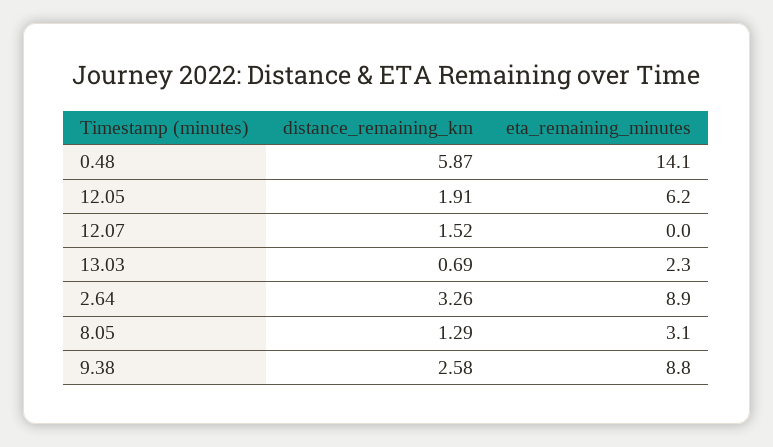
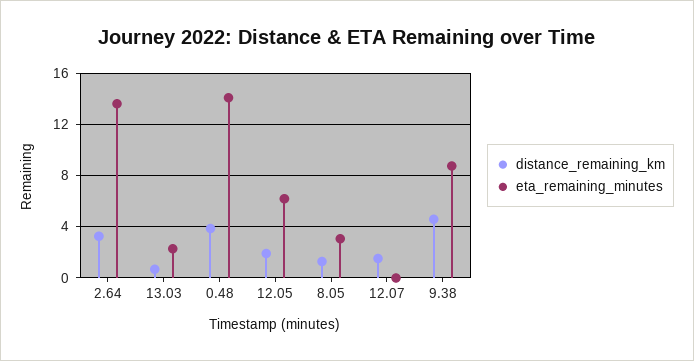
distance_remaining_km, 0.48: 5.87 -> 4
eta_remaining_minutes, 2.64: 8.9 -> 13.5
distance_remaining_km, 9.38: 2.58 -> 4.5

